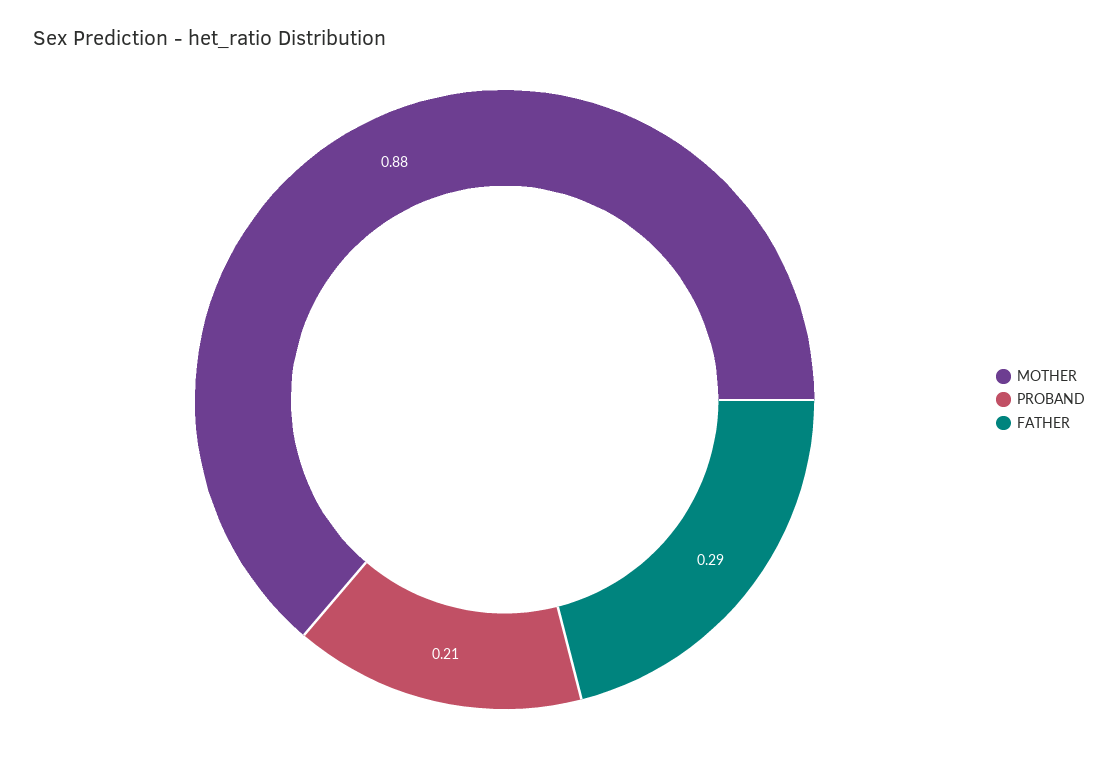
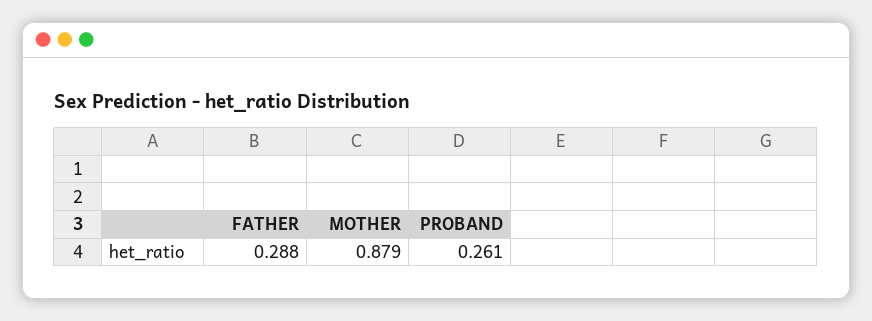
PROBAND: 0.21 -> 0.261

